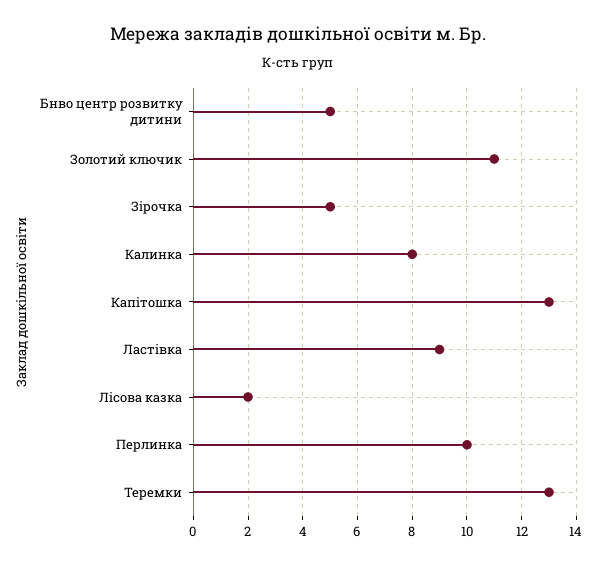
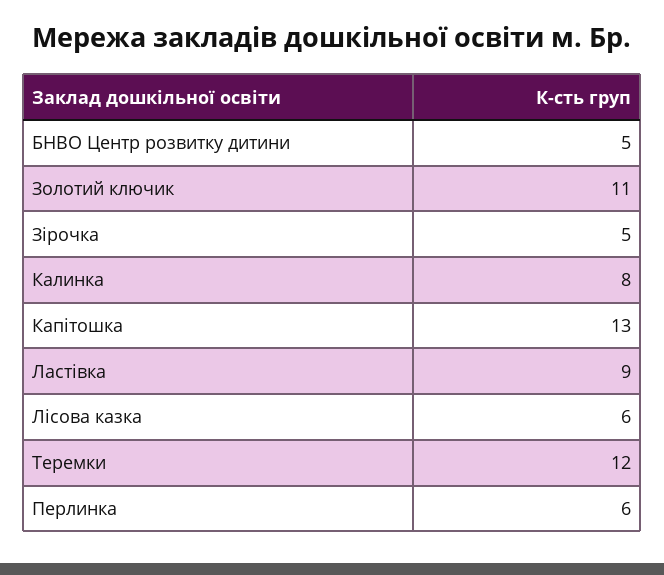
Лісова казка: 2 -> 6
Перлинка: 10 -> 6
Теремки: 13 -> 12

